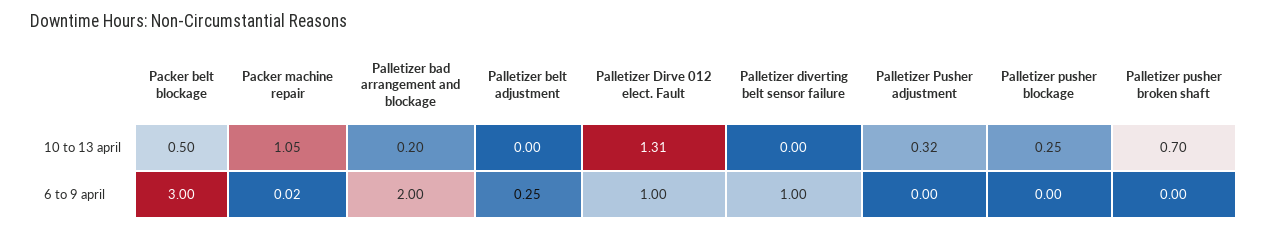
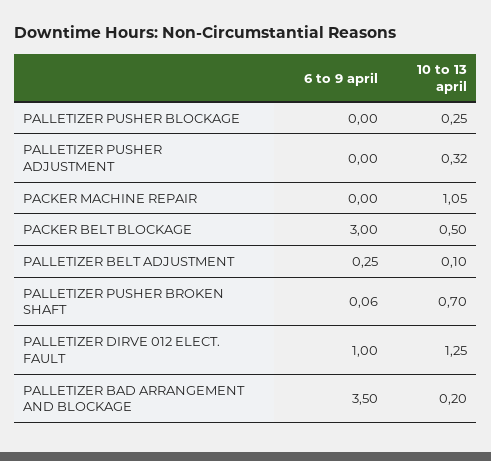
Palletizer belt adjustment, 10 to 13 april: 0 -> 0.1
Palletizer Dirve 012 elect. Fault, 10 to 13 april: 1.31 -> 1.25
Palletizer diverting belt sensor failure, 10 to 13 april: 0 -> none
Packer machine repair, 6 to 9 april: 0.02 -> 0
Palletizer bad arrangement and blockage, 6 to 9 april: 2 -> 3.5
Palletizer diverting belt sensor failure, 6 to 9 april: 1 -> none
Palletizer pusher broken shaft, 6 to 9 april: 0 -> 0.06

